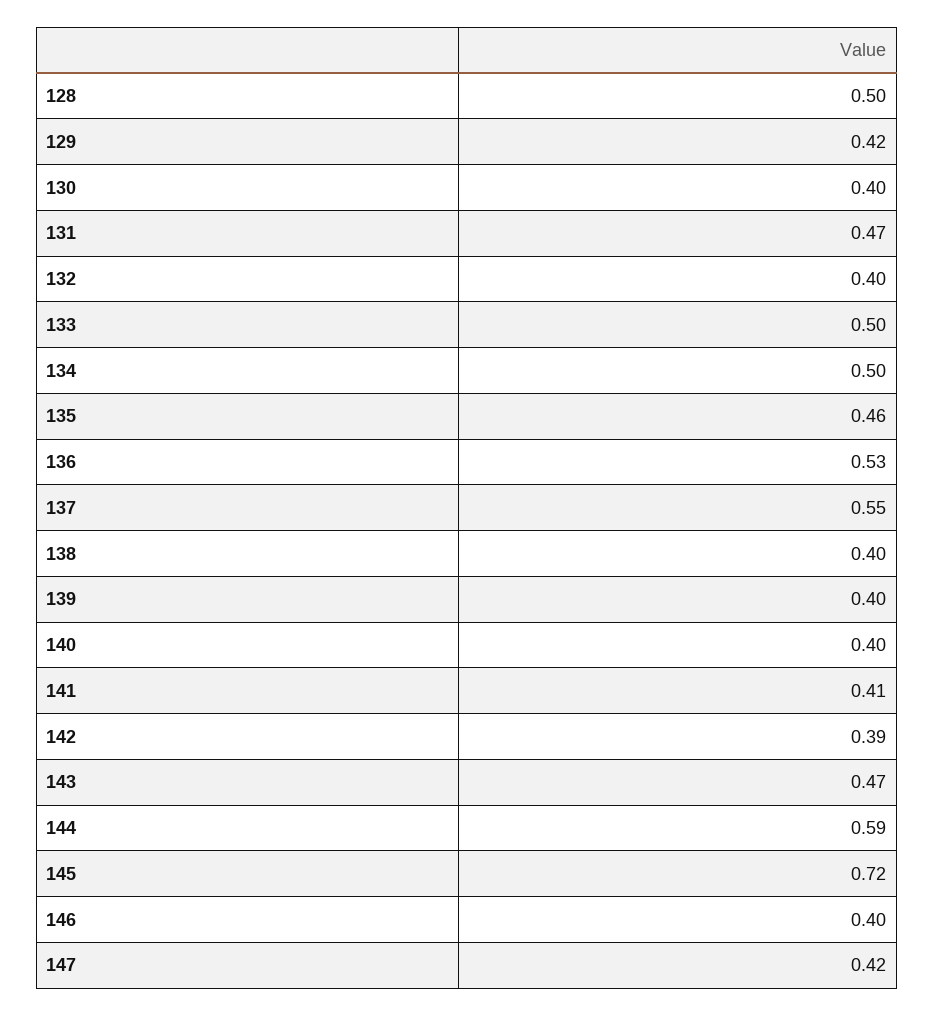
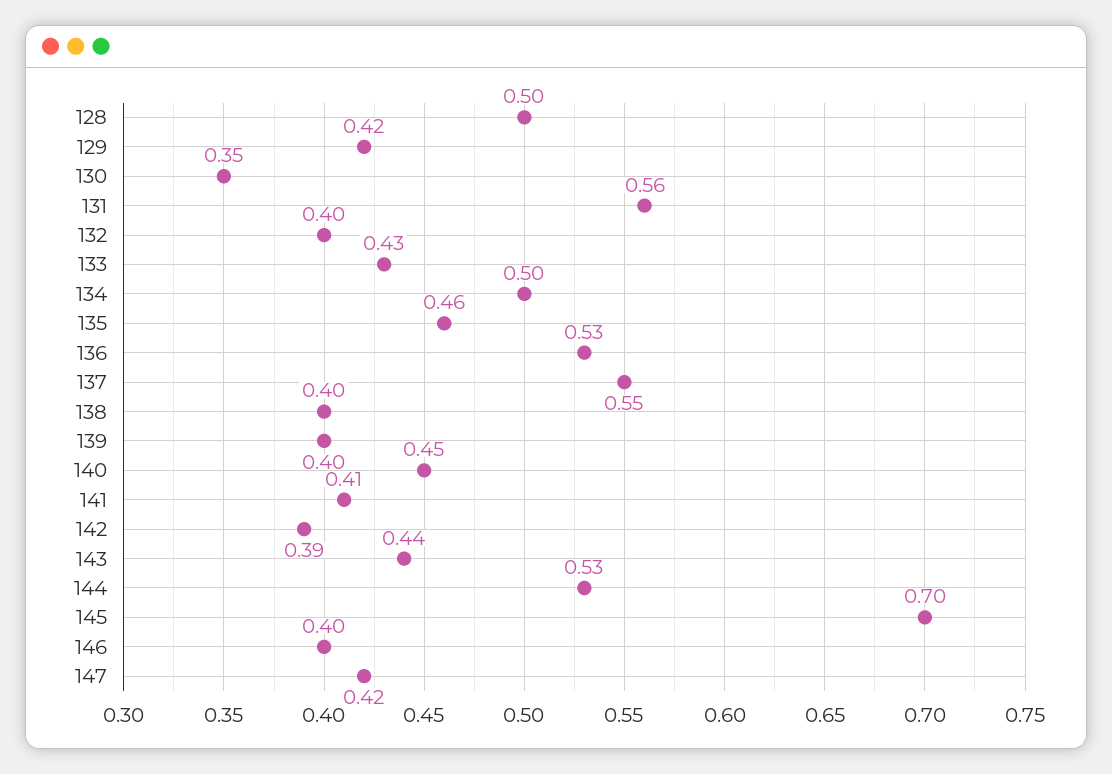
130: 0.4 -> 0.35
131: 0.47 -> 0.56
133: 0.5 -> 0.43
140: 0.4 -> 0.45
143: 0.47 -> 0.44
144: 0.59 -> 0.53
145: 0.72 -> 0.7

